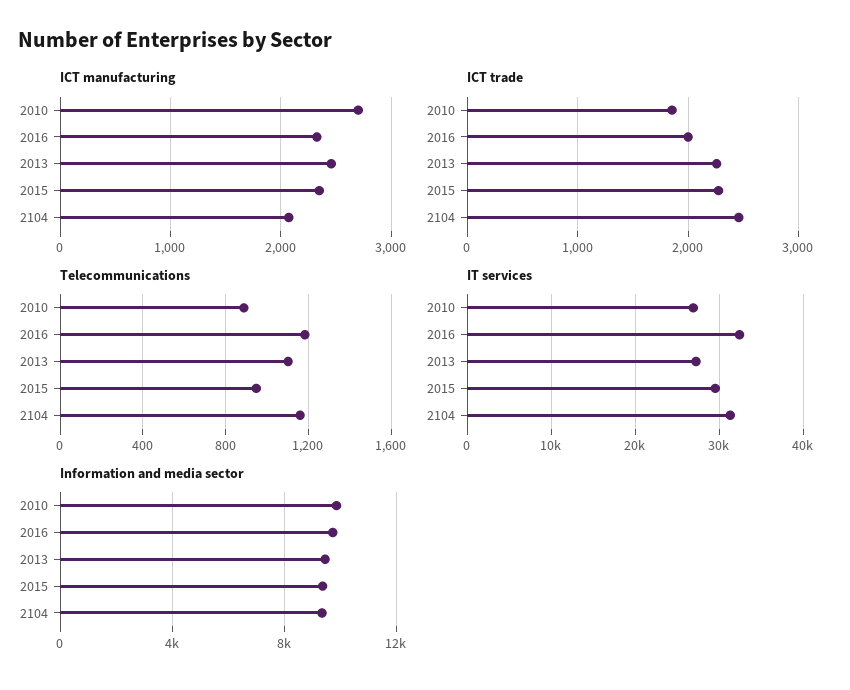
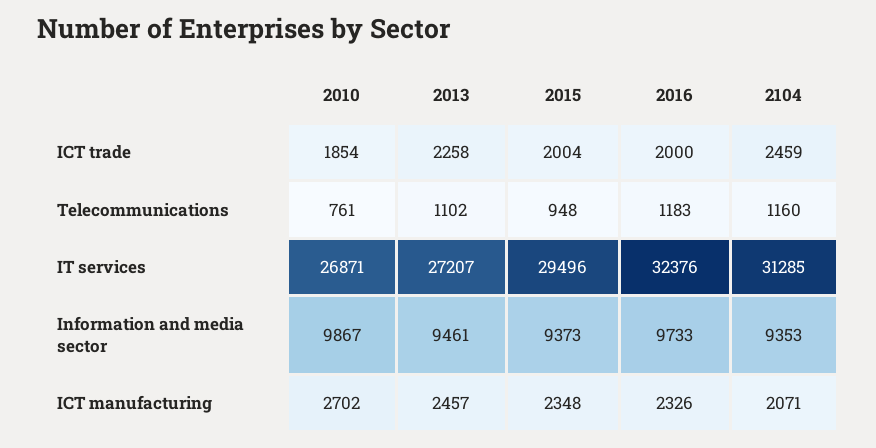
ICT trade, 2015: 2300 -> 2004
Telecommunications, 2010: 900 -> 761

